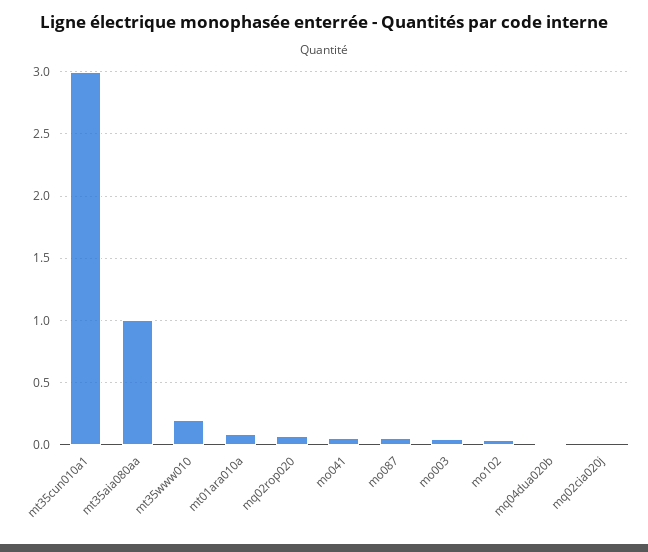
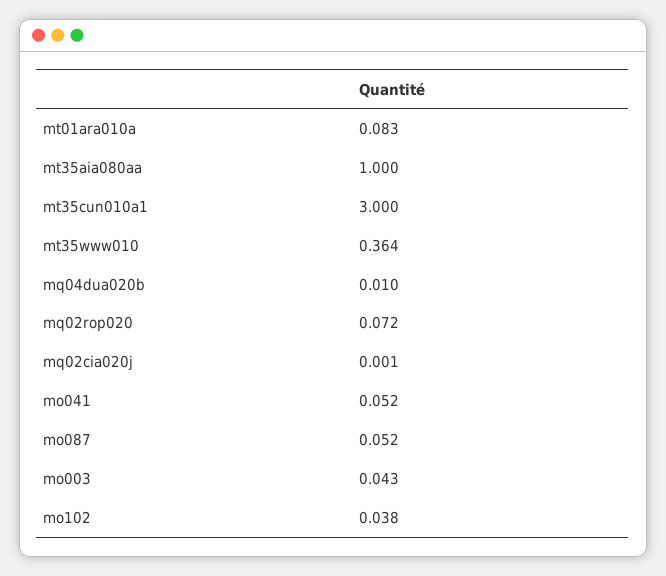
mt35www010: 0.2 -> 0.364

